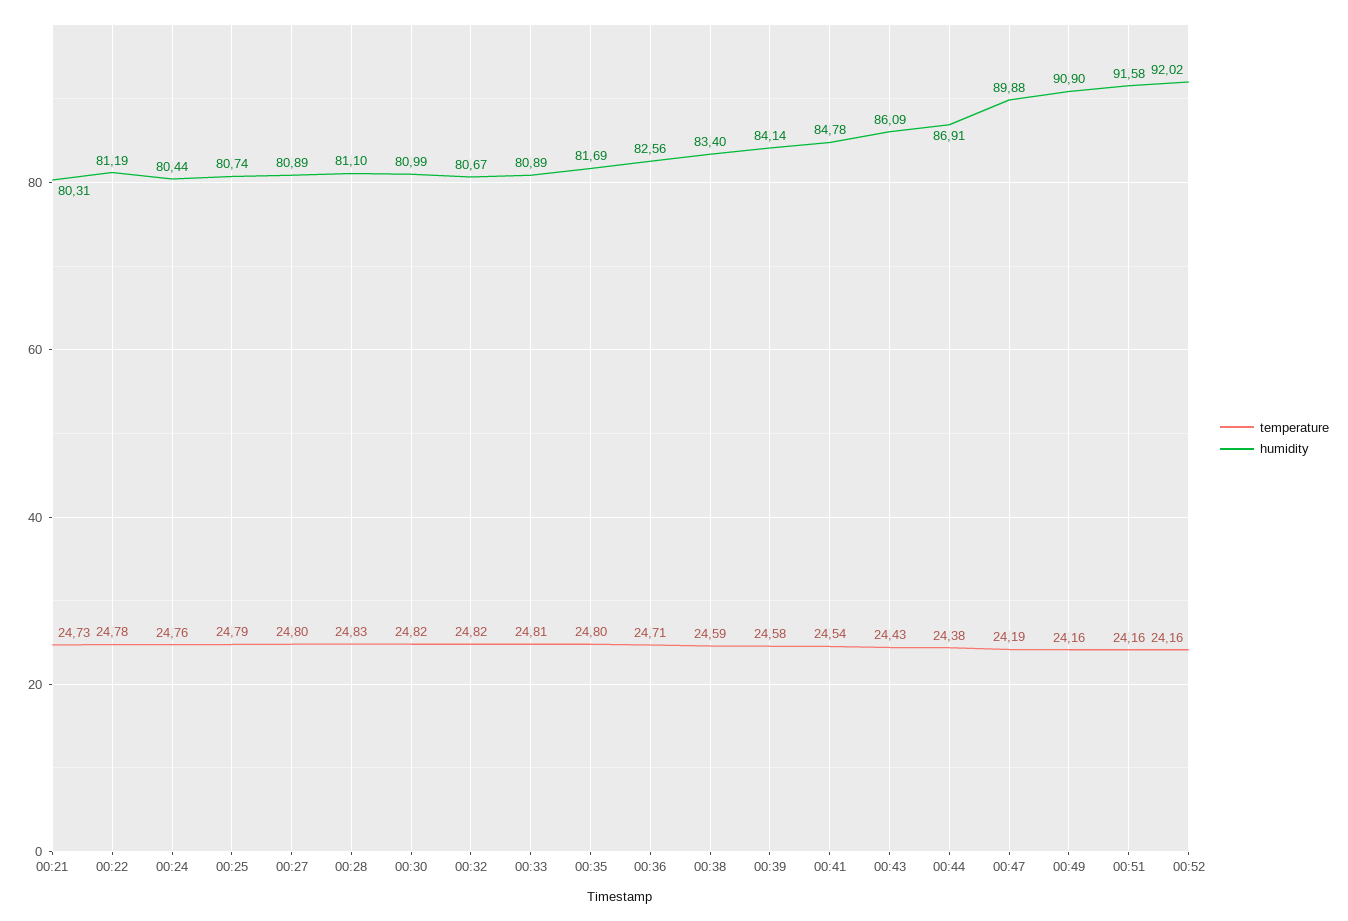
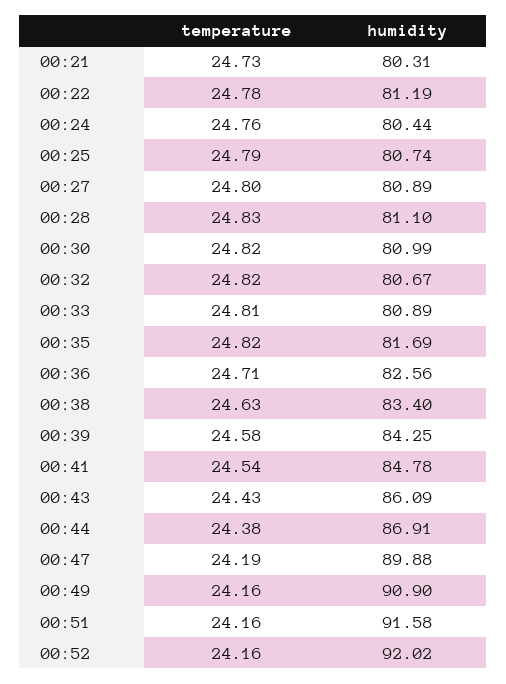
temperature, 00:35: 24.8 -> 24.82
temperature, 00:38: 24.59 -> 24.63
humidity, 00:39: 84.14 -> 84.25

